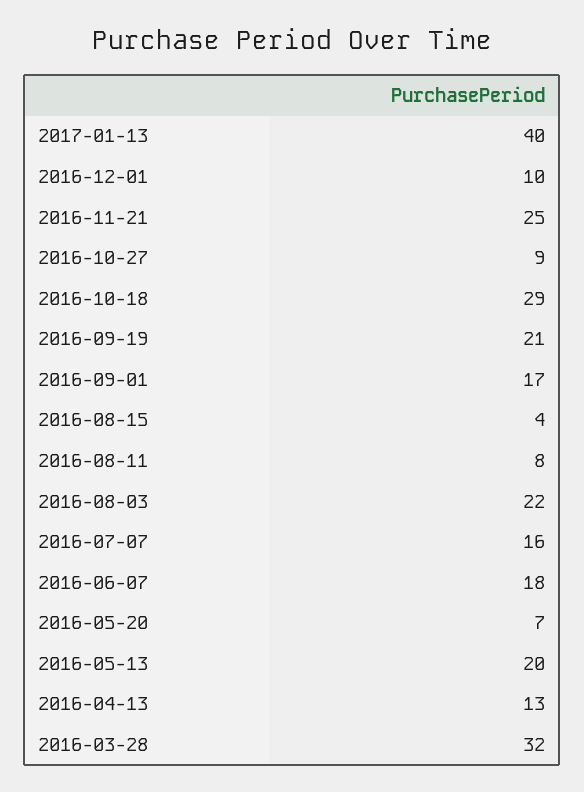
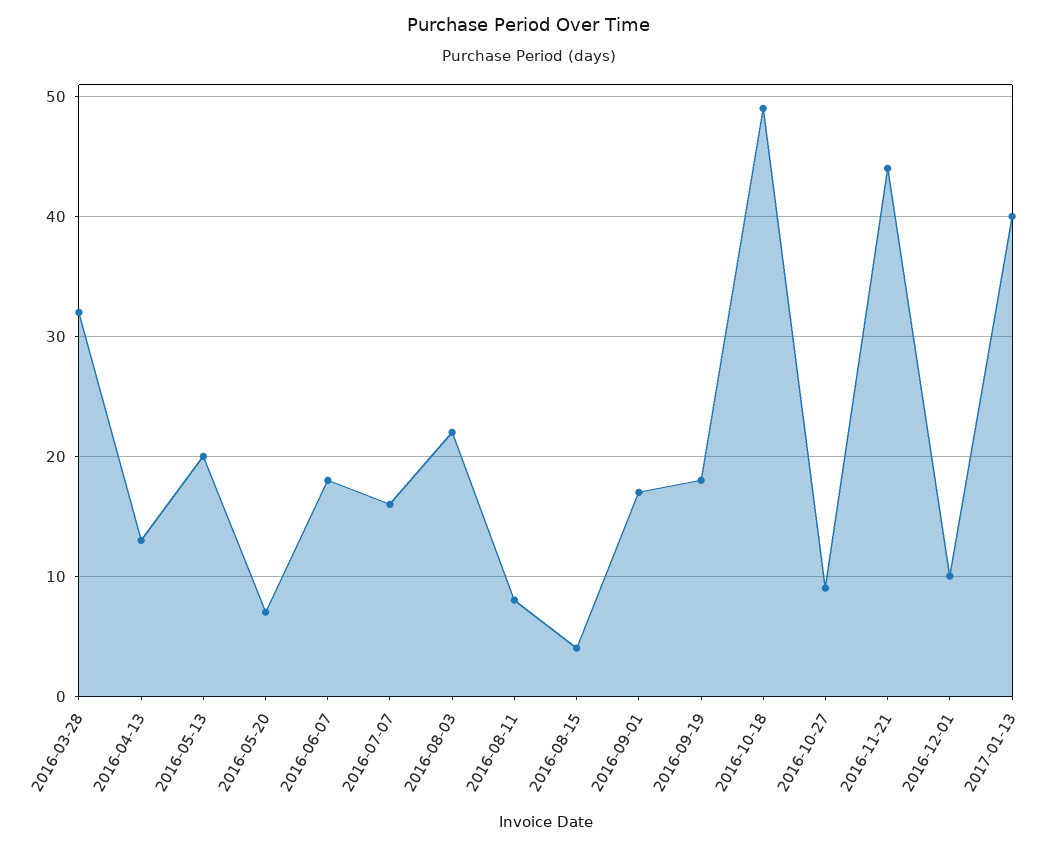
2016-11-21: 25 -> 44
2016-10-18: 29 -> 49
2016-09-19: 21 -> 18

